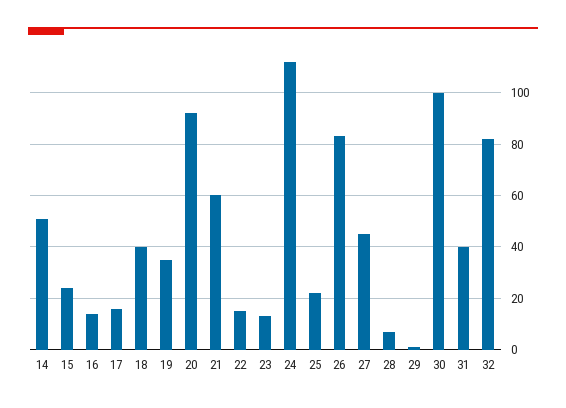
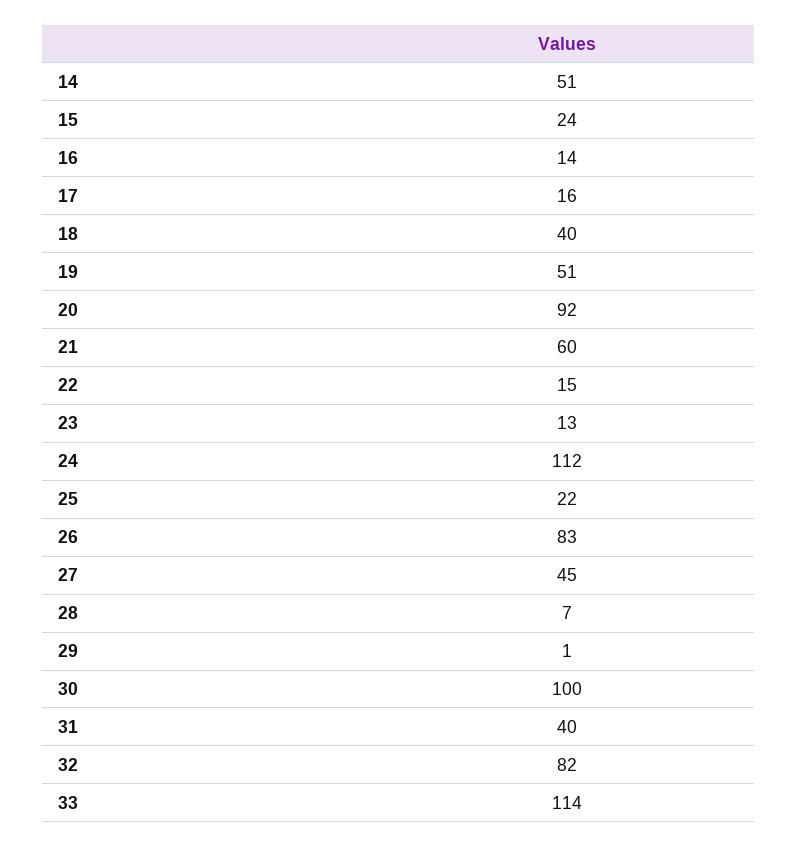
19: 35 -> 51
33: none -> 114

